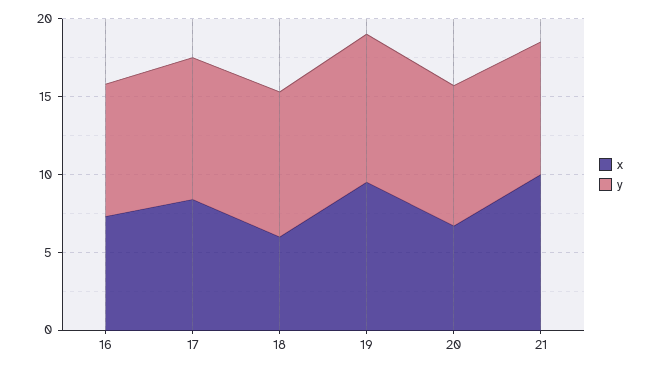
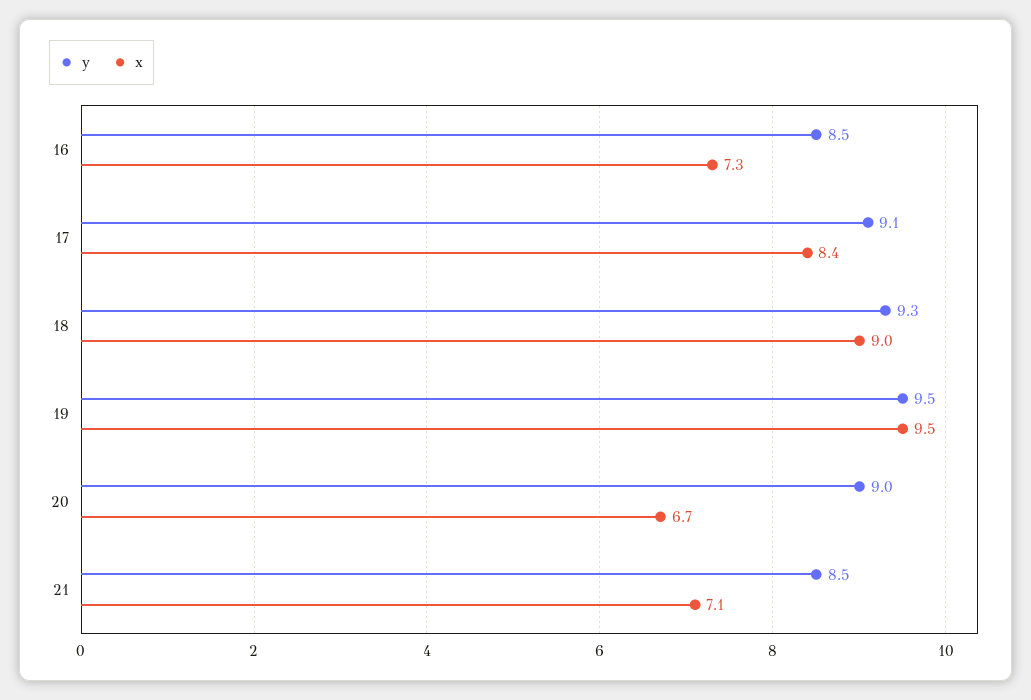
x, 18: 6 -> 9
x, 21: 10 -> 7.1

